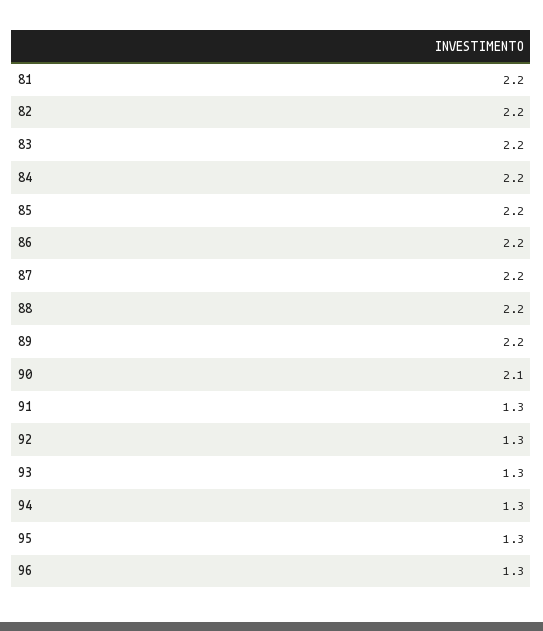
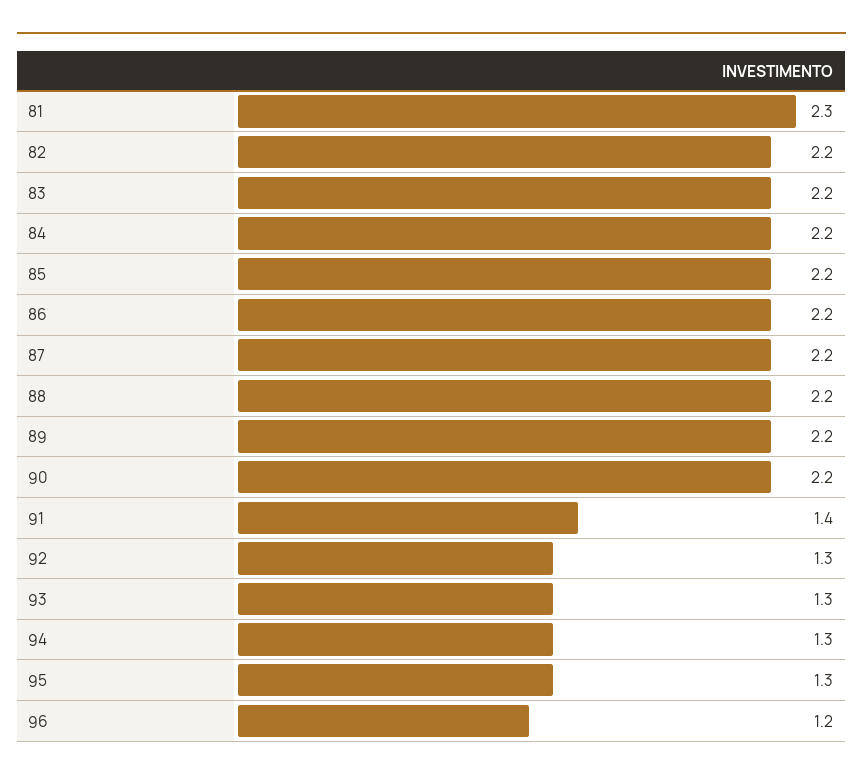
81: 2.2 -> 2.3
90: 2.1 -> 2.2
91: 1.3 -> 1.4
96: 1.3 -> 1.2

